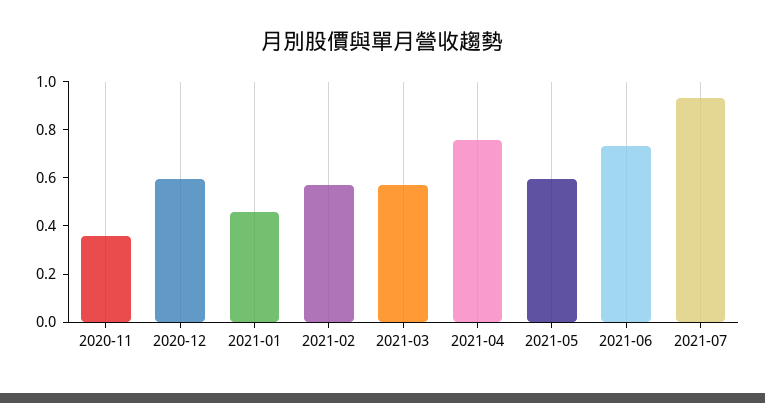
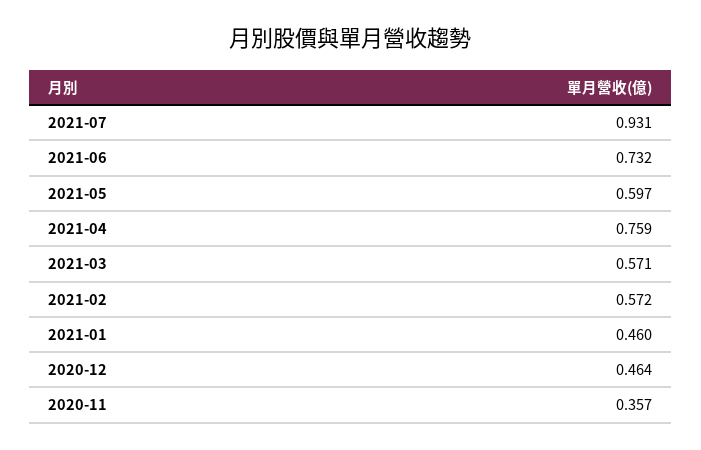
2020-12: 0.6 -> 0.464

